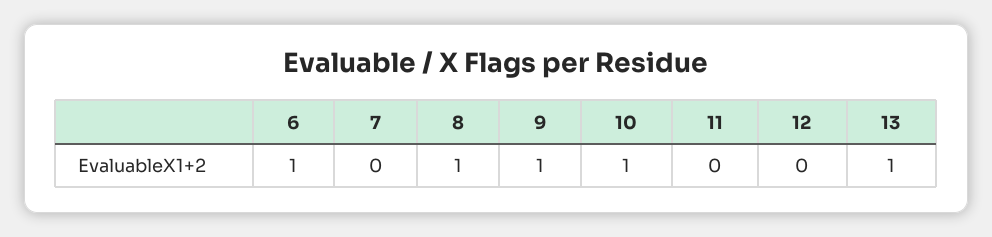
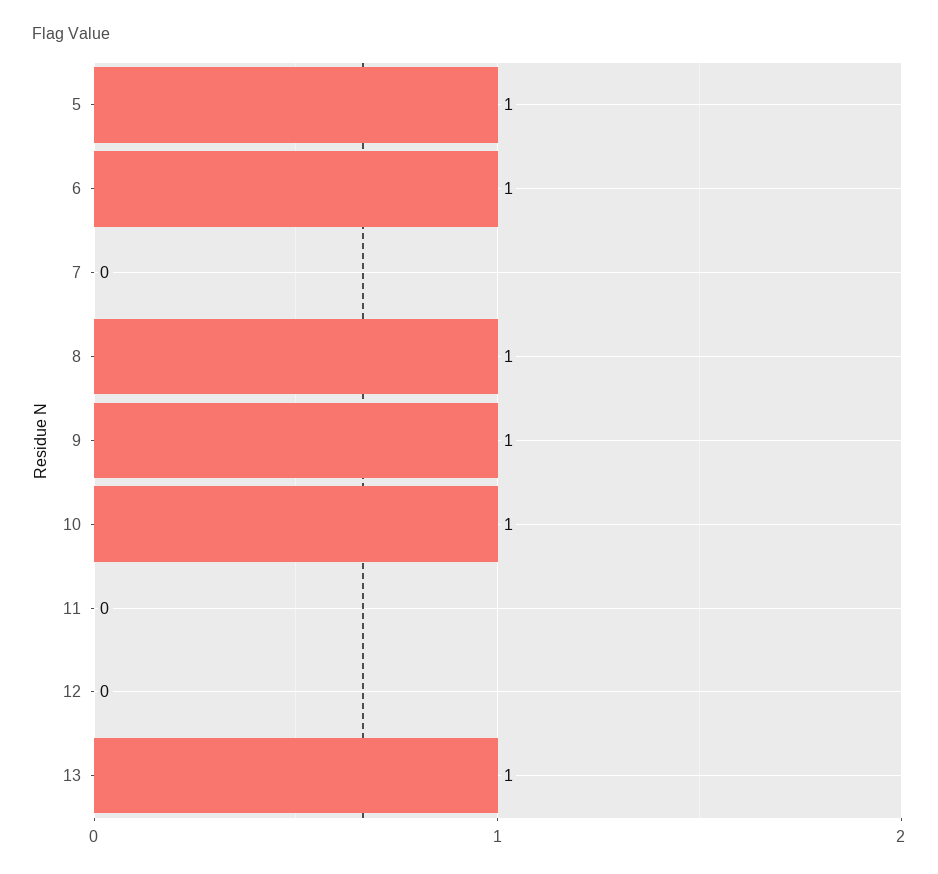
5: none -> 1

